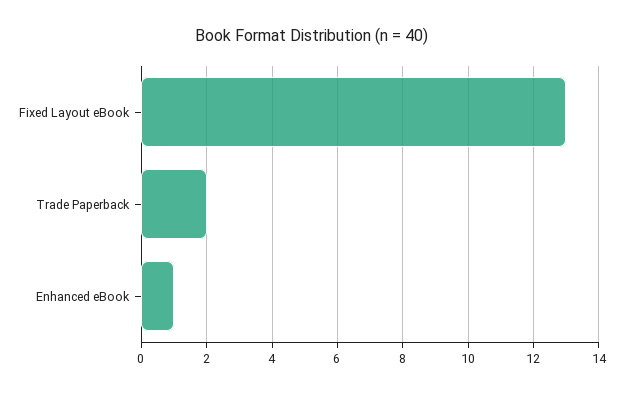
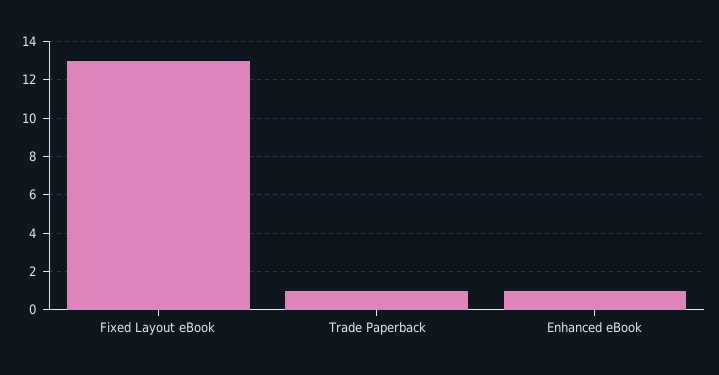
Trade Paperback: 2 -> 1

